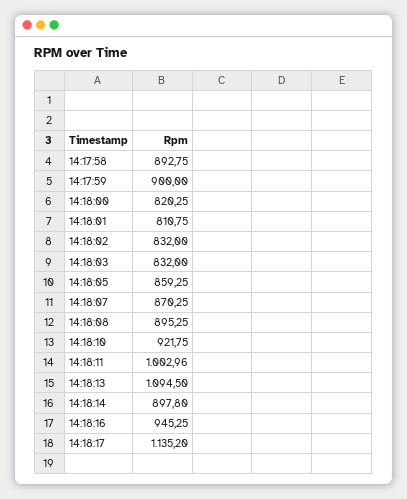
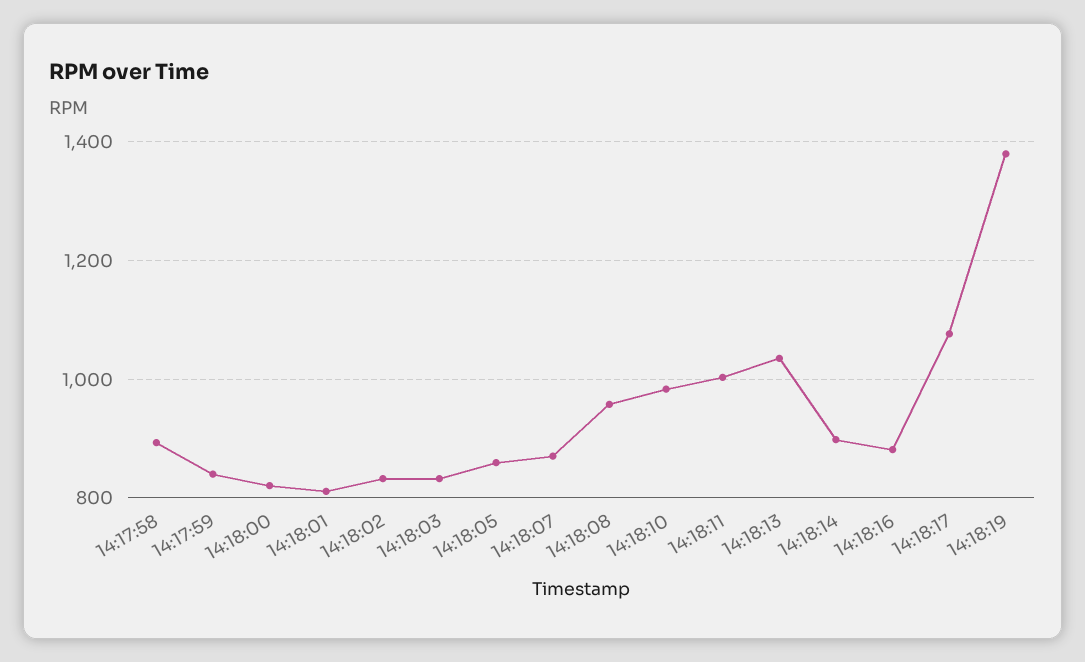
14:17:59: 900 -> 840
14:18:08: 895.25 -> 960
14:18:10: 921.75 -> 980
14:18:13: 1094.5 -> 1040
14:18:16: 945.25 -> 880
14:18:17: 1135.2 -> 1080
14:18:19: none -> 1380

